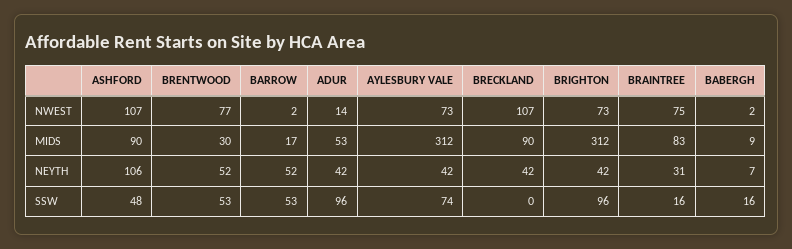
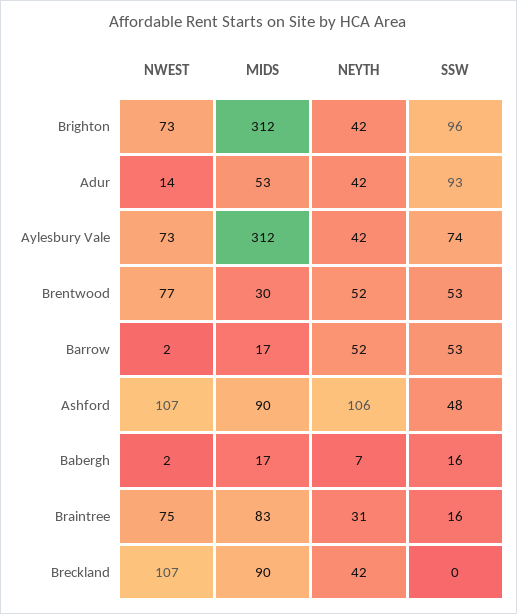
BABERGH, MIDS: 9 -> 17
ADUR, SSW: 96 -> 93

